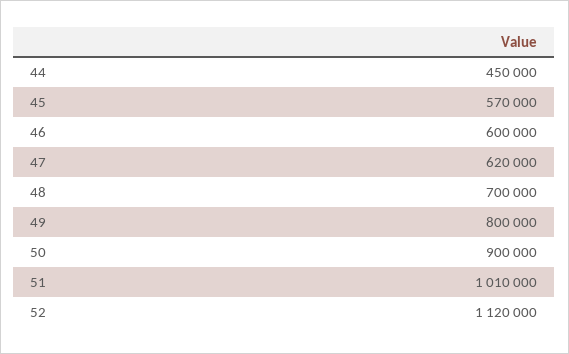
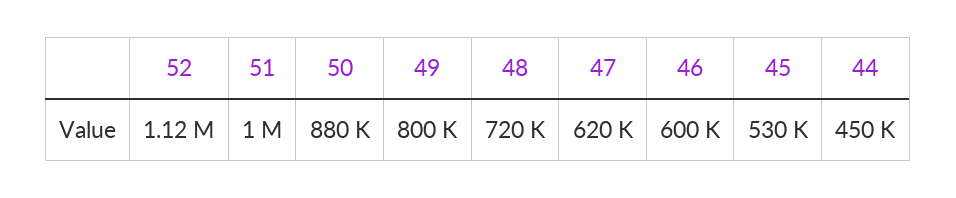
45: 570000 -> 530000
48: 700000 -> 720000
50: 900000 -> 880000
51: 1010000 -> 1000000

